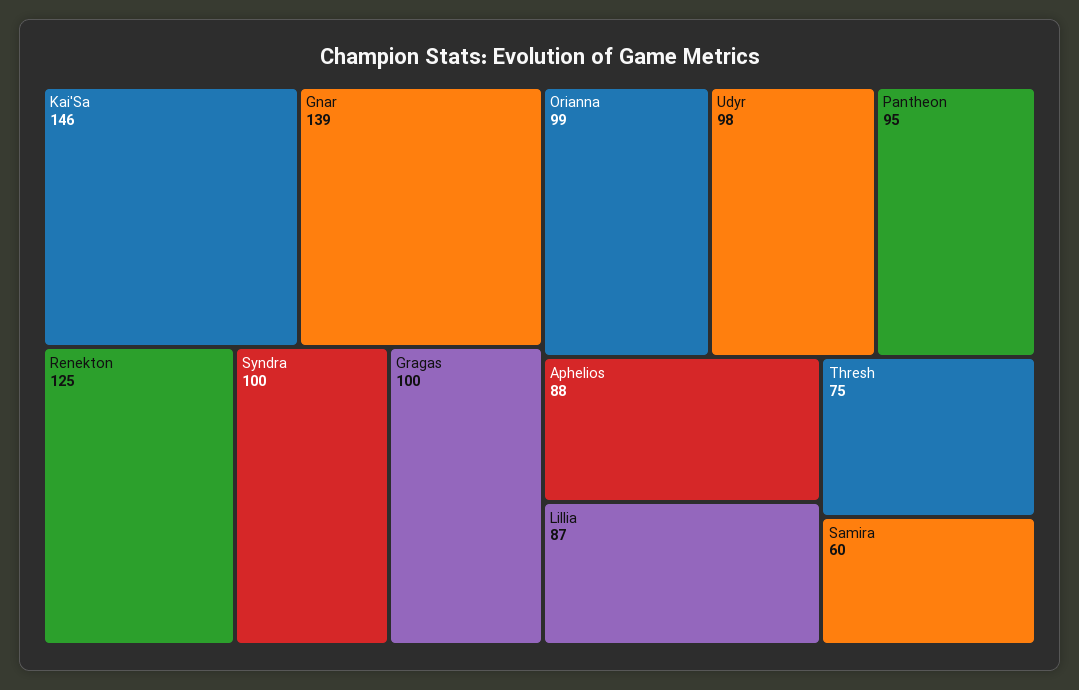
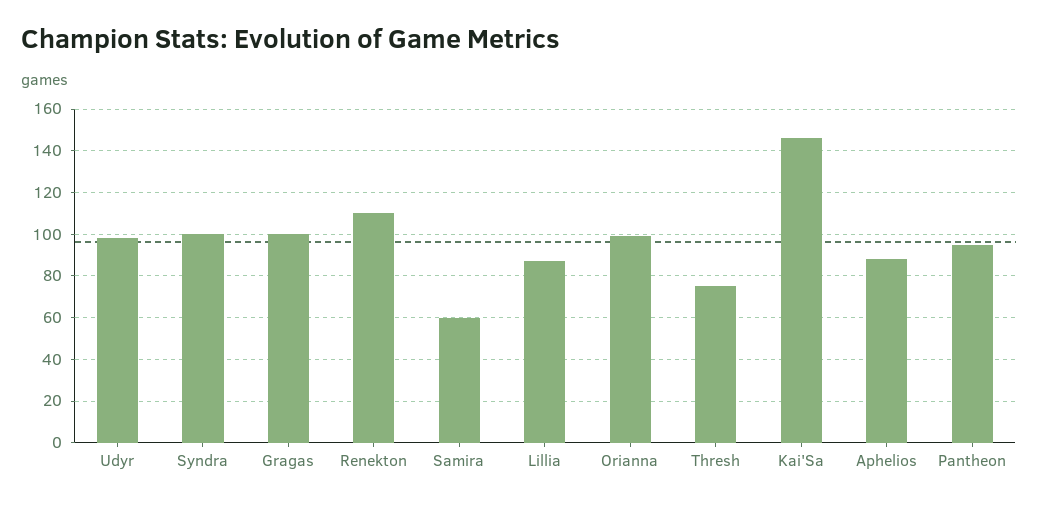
Gnar: 139 -> none
Renekton: 125 -> 110

